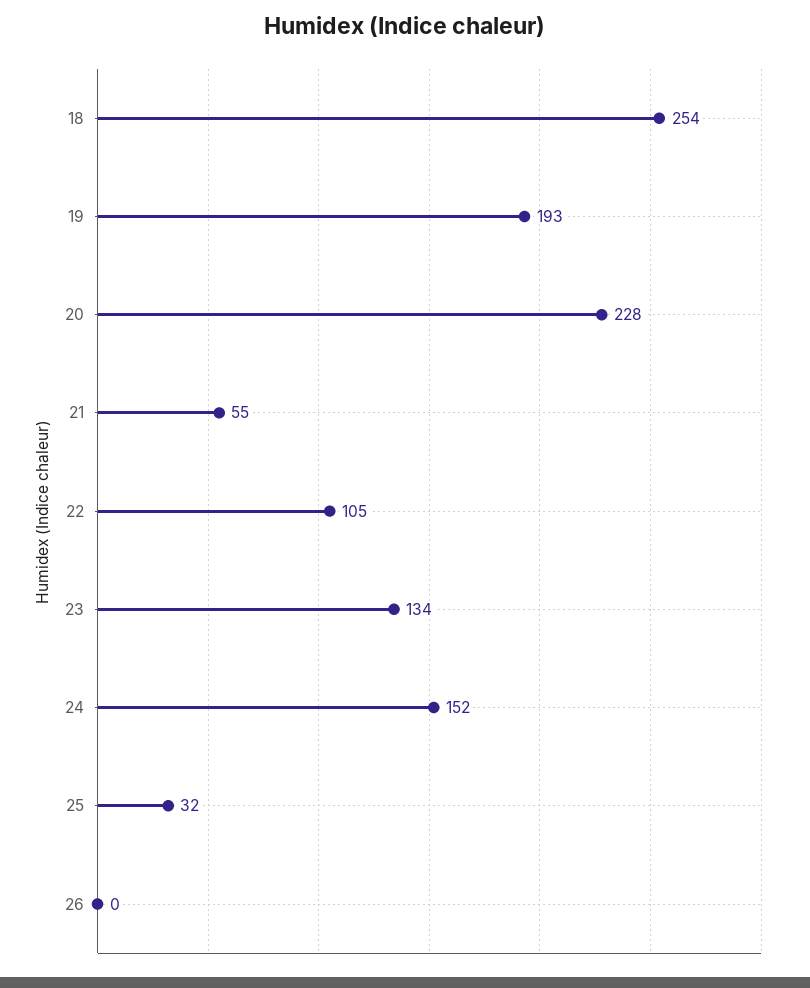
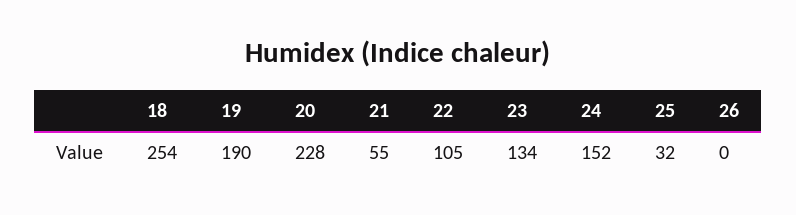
19: 193 -> 190

